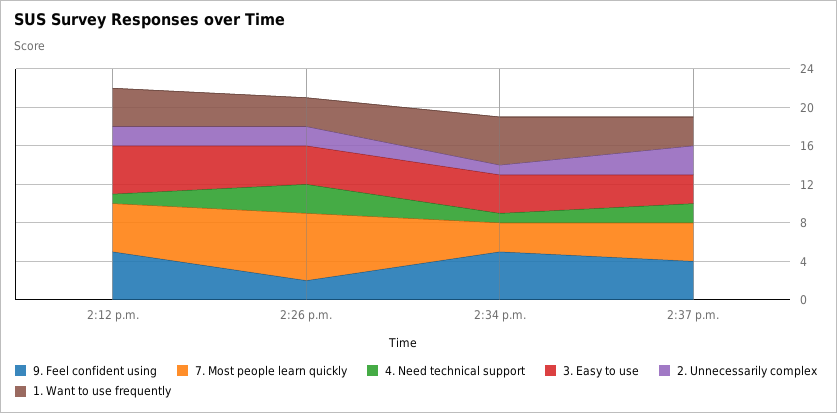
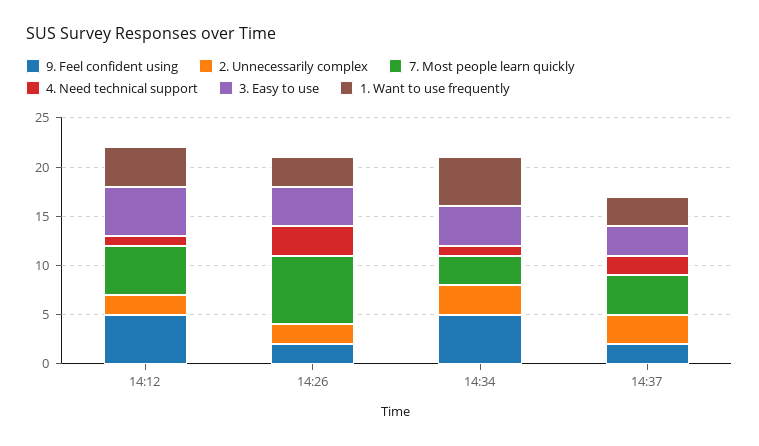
2. Unnecessarily complex, 2:34 p.m.: 1 -> 3
9. Feel confident using, 2:37 p.m.: 4 -> 2

